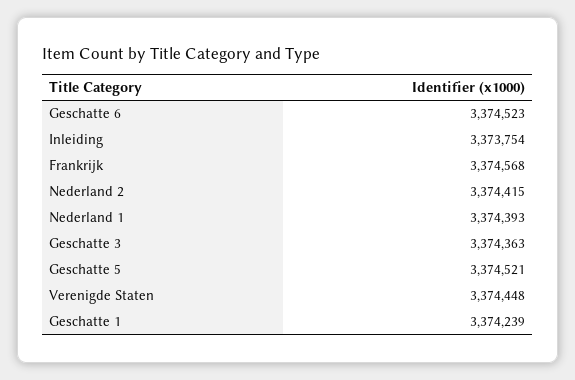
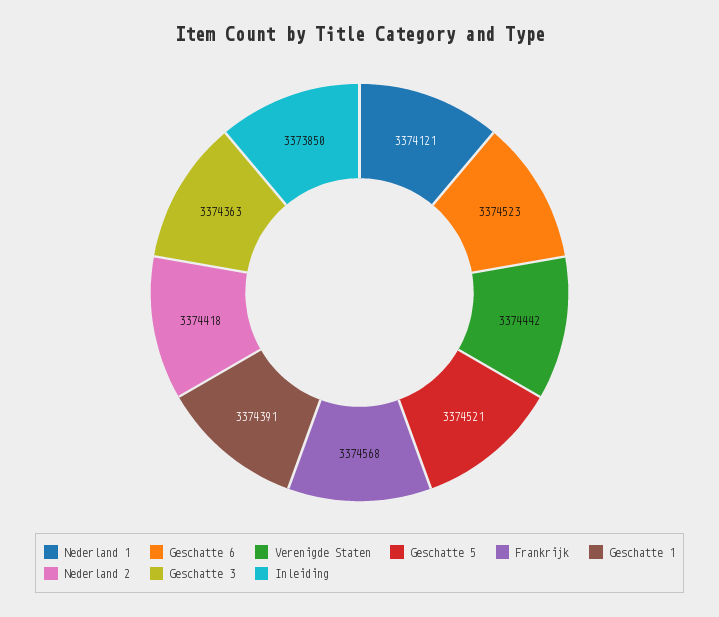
Inleiding: 3373754 -> 3373850
Nederland 2: 3374415 -> 3374418
Nederland 1: 3374393 -> 3374121
Verenigde Staten: 3374448 -> 3374442
Geschatte 1: 3374239 -> 3374391

